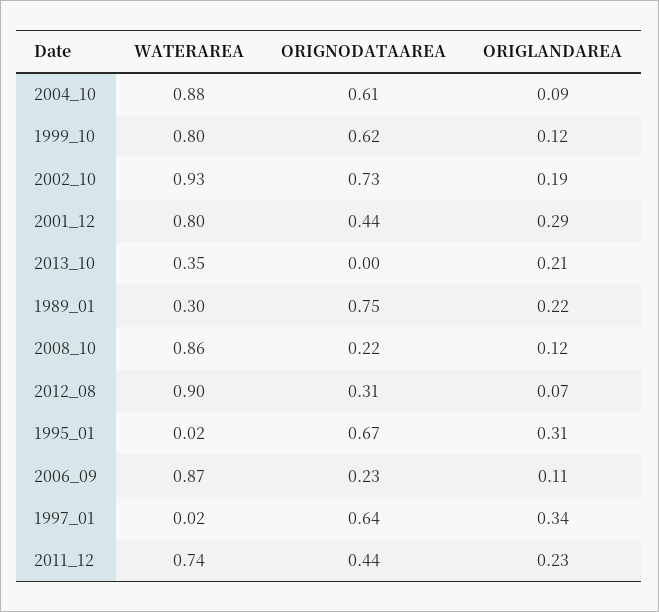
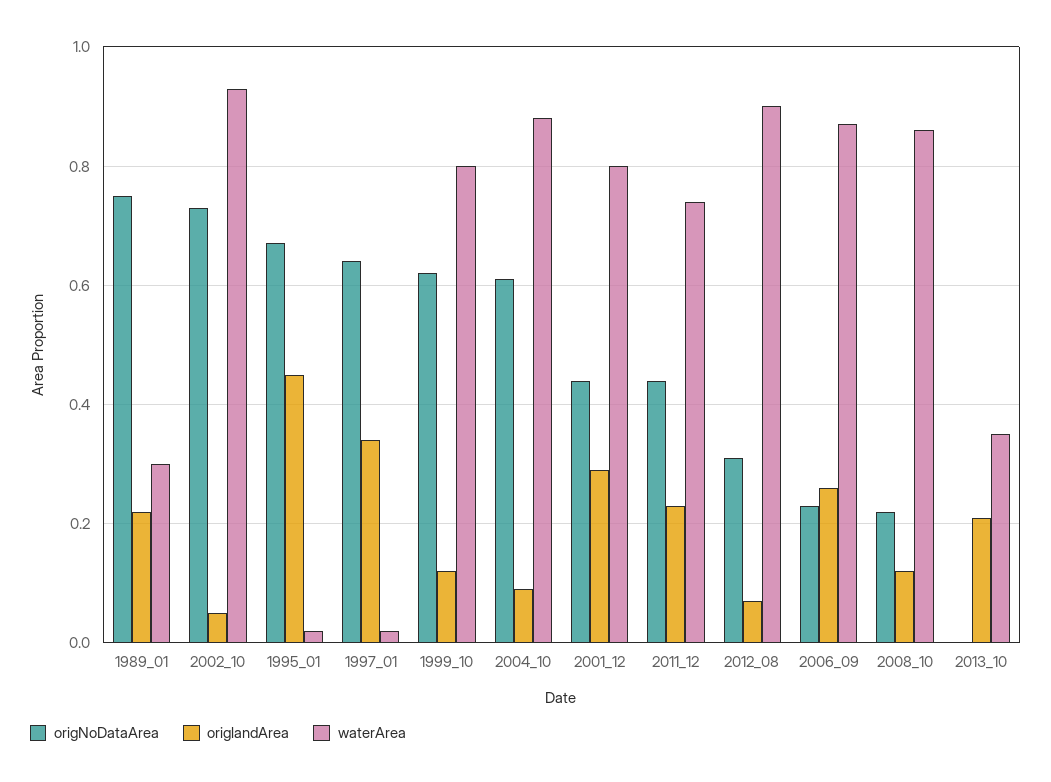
ORIGLANDAREA, 2002_10: 0.19 -> 0.05
ORIGLANDAREA, 1995_01: 0.31 -> 0.45
ORIGLANDAREA, 2006_09: 0.11 -> 0.25

